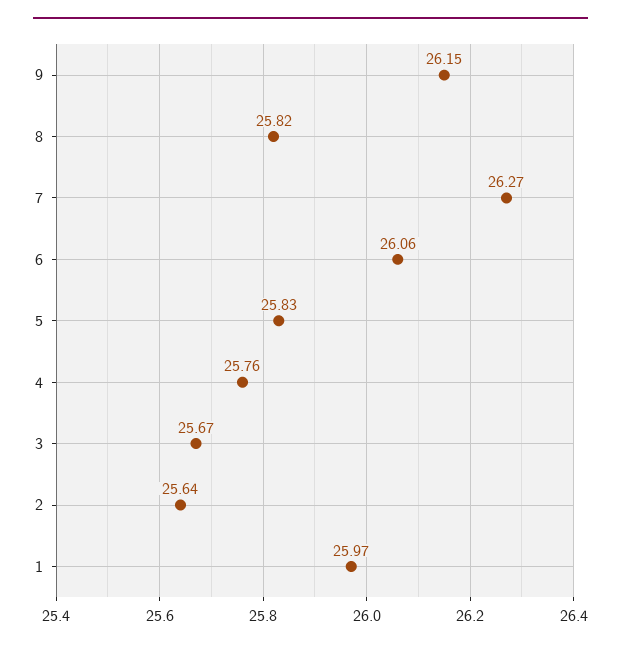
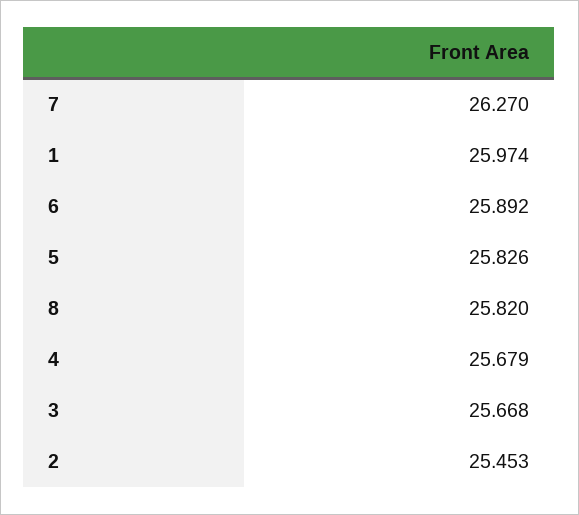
9: 26.15 -> none
6: 26.06 -> 25.892
4: 25.76 -> 25.679
2: 25.64 -> 25.453

